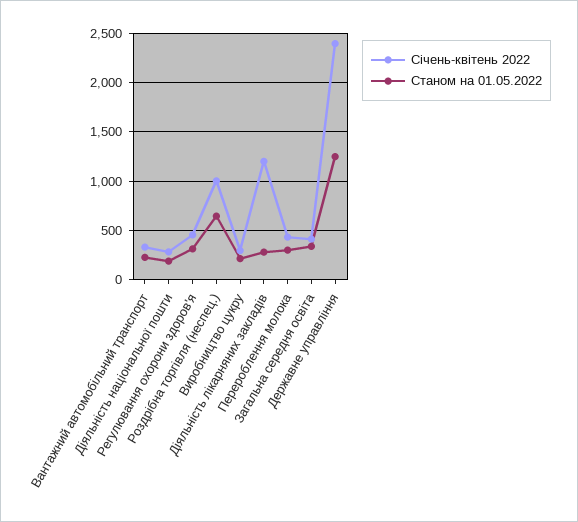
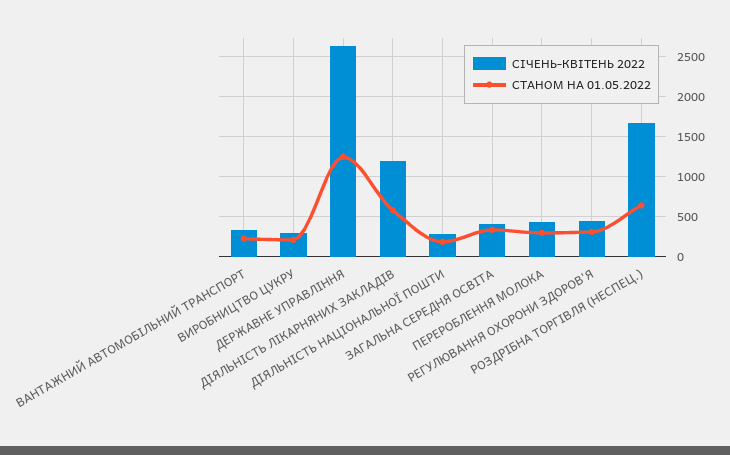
Січень-квітень 2022, Роздрібна торгівля (неспец.): 1000 -> 1700
Станом на 01.05.2022, Діяльність лікарняних закладів: 300 -> 600
Січень-квітень 2022, Державне управління: 2400 -> 2600

